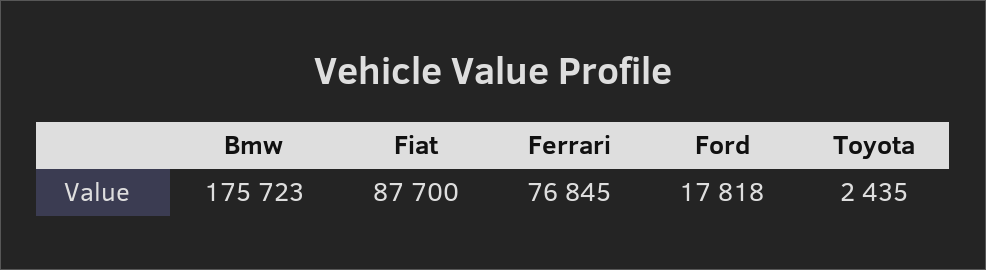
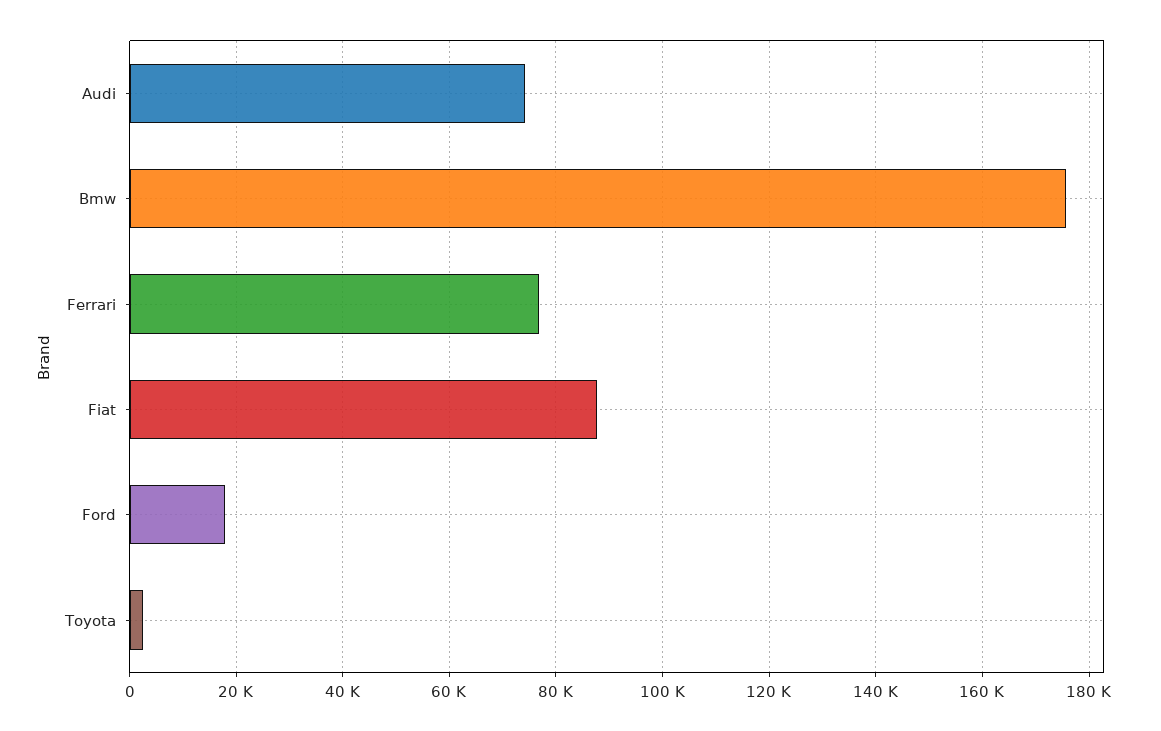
Audi: none -> 74000

